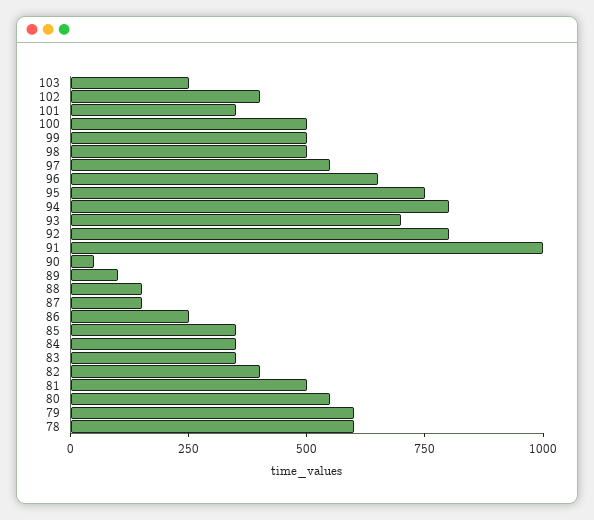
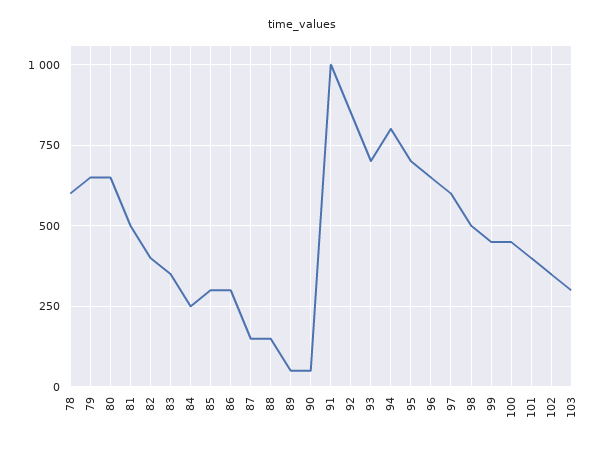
103: 250 -> 300
102: 400 -> 350
101: 350 -> 400
100: 500 -> 450
99: 500 -> 450
97: 550 -> 600
95: 750 -> 700
92: 800 -> 850
89: 100 -> 50
86: 250 -> 300
85: 350 -> 300
84: 350 -> 250
80: 550 -> 650
79: 600 -> 650

